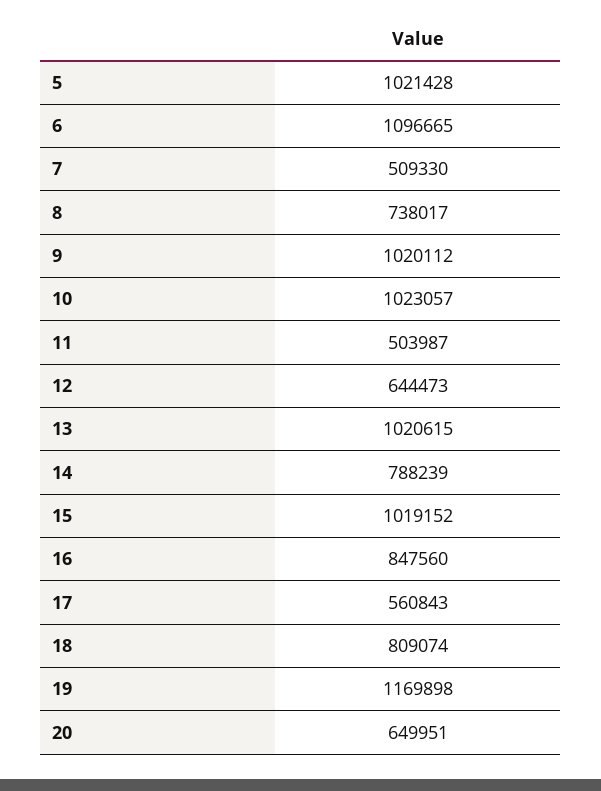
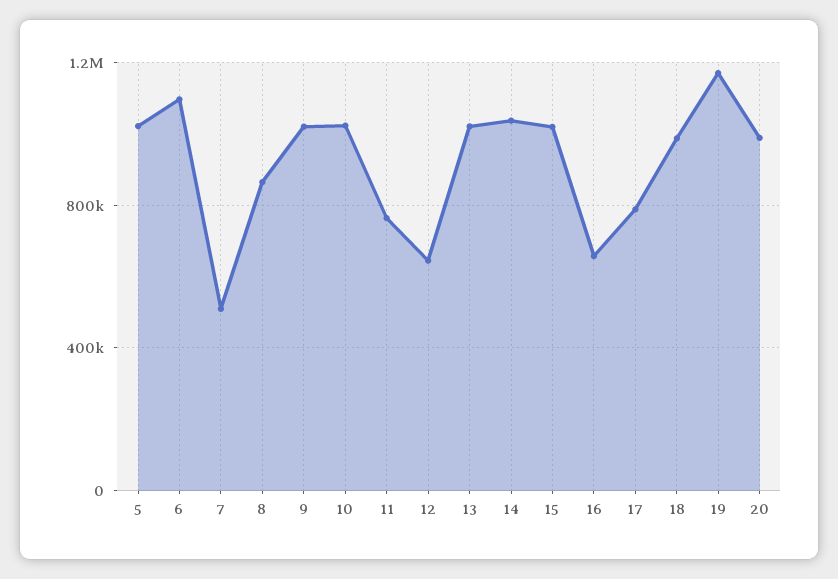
8: 738017 -> 850000
11: 503987 -> 750000
14: 788239 -> 1050000
16: 847560 -> 650000
17: 560843 -> 800000
18: 809074 -> 1000000
20: 649951 -> 1000000

